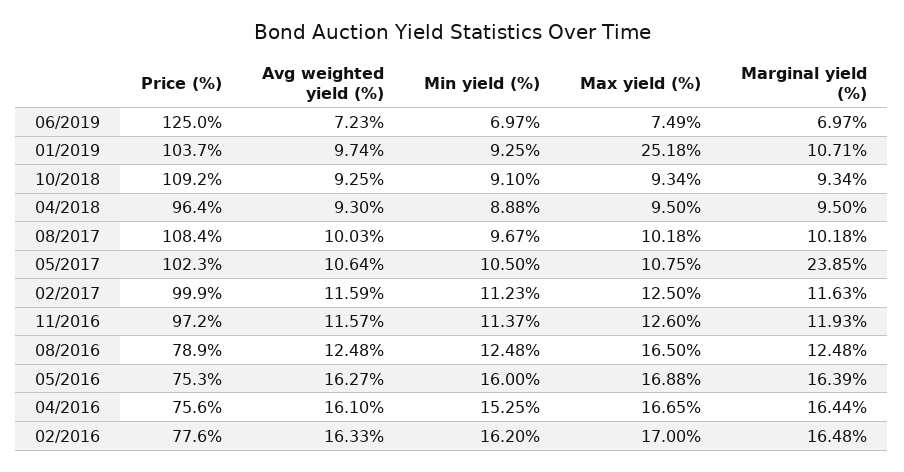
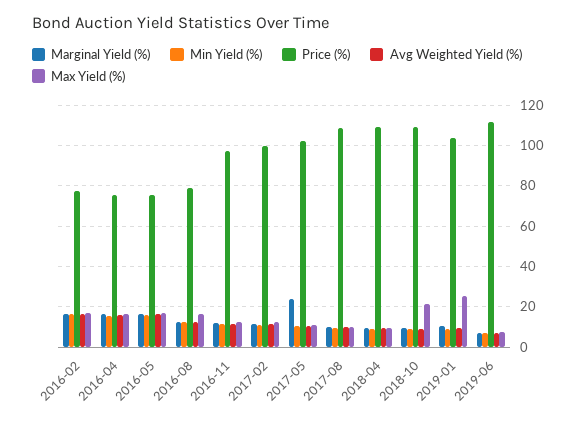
Price (%), 06/2019: 125 -> 110
Max yield (%), 10/2018: 9.34 -> 20
Price (%), 04/2018: 96.4 -> 110

